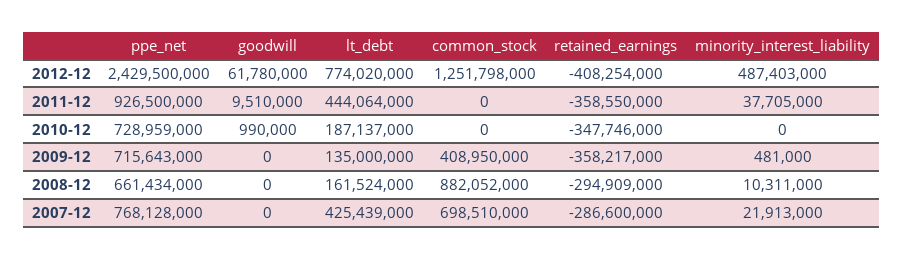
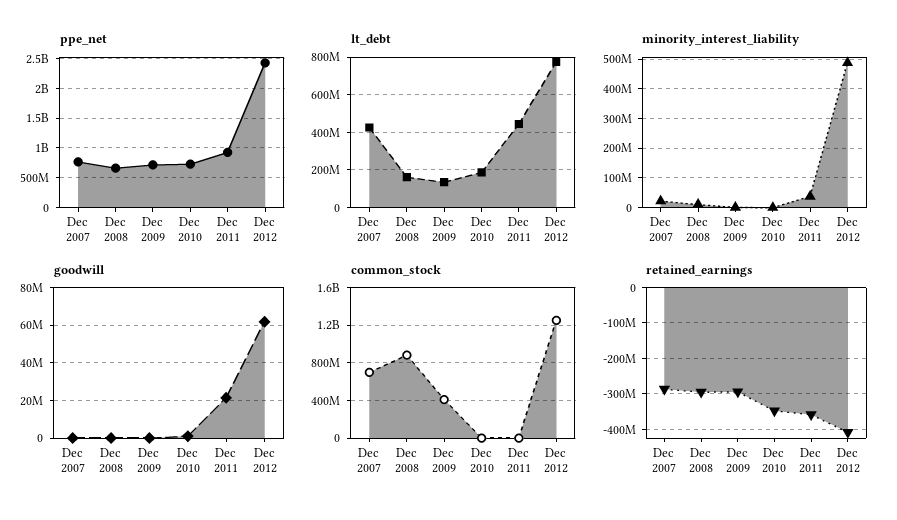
goodwill, 2011-12: 9510000 -> 20000000
retained_earnings, 2009-12: -358217000 -> -300000000

